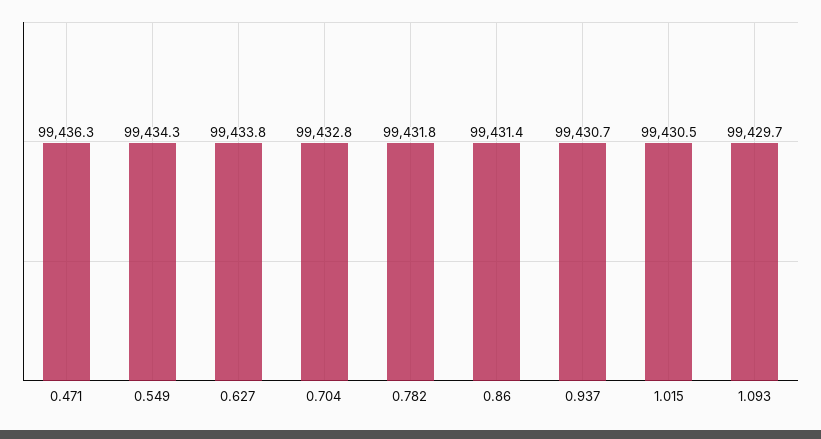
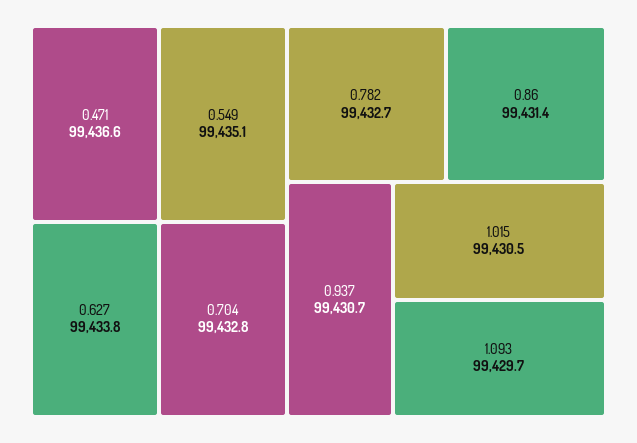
0.471: 99436.3 -> 99436.6
0.549: 99434.3 -> 99435.1
0.782: 99431.8 -> 99432.7

